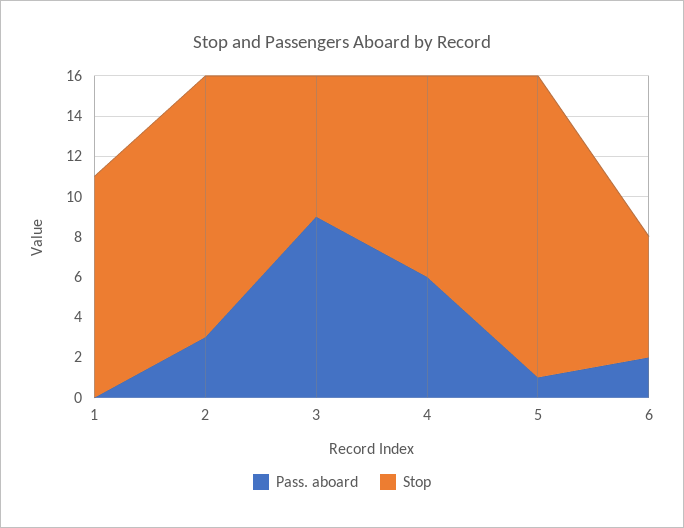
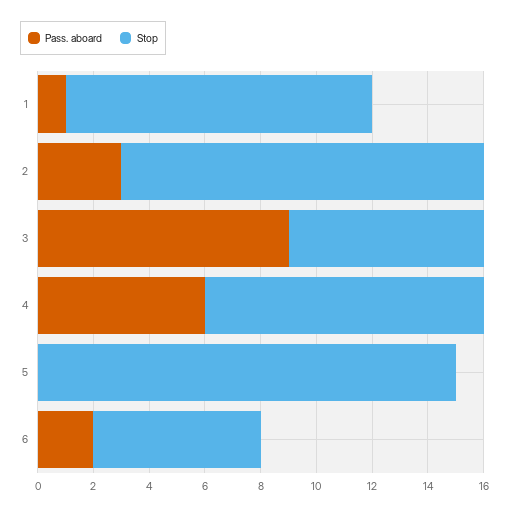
Pass. aboard, 1: 0 -> 1
Pass. aboard, 5: 1 -> 0

